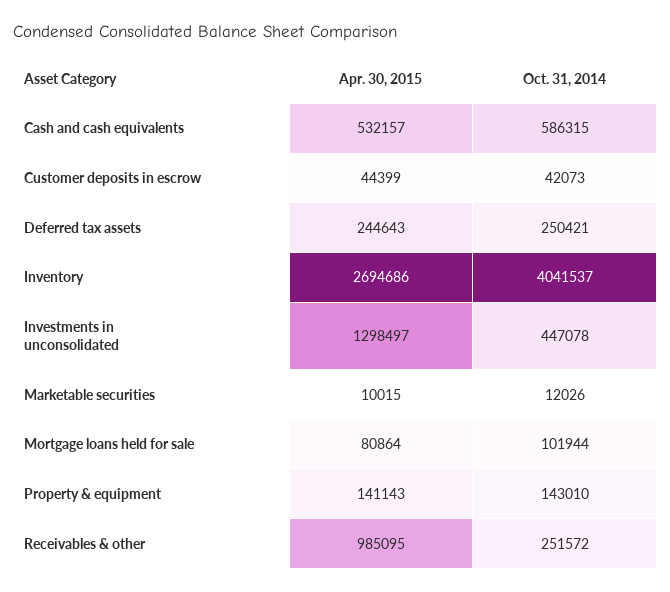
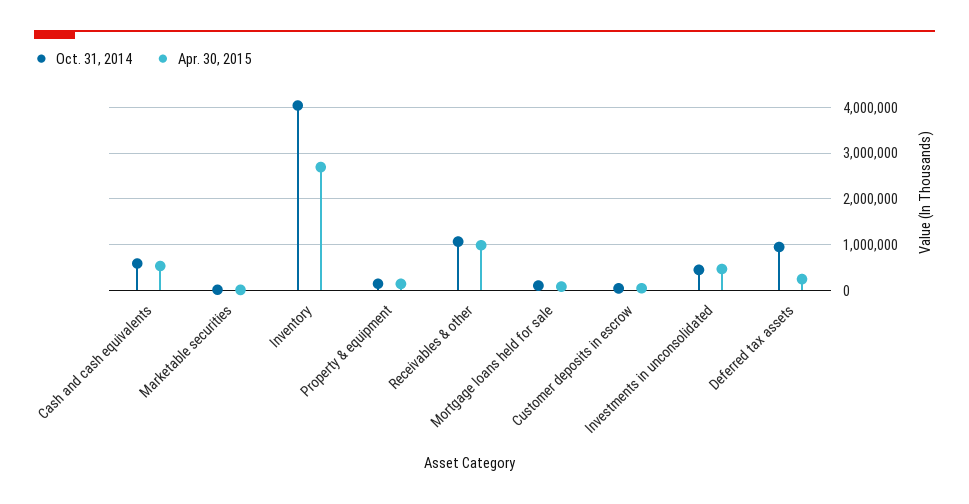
Oct. 31, 2014, Deferred tax assets: 250421 -> 1000000
Apr. 30, 2015, Investments in unconsolidated: 1298497 -> 400000
Oct. 31, 2014, Receivables & other: 251572 -> 1000000

